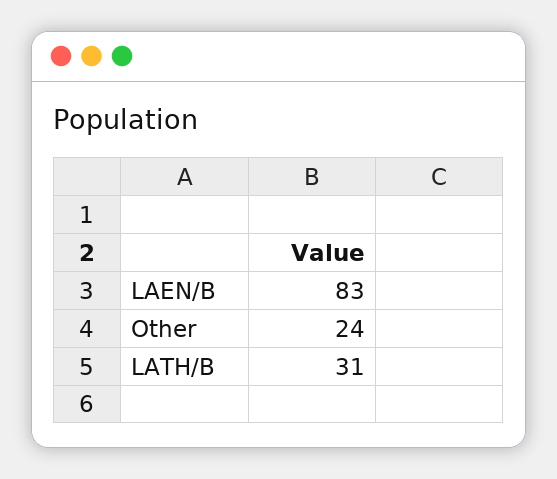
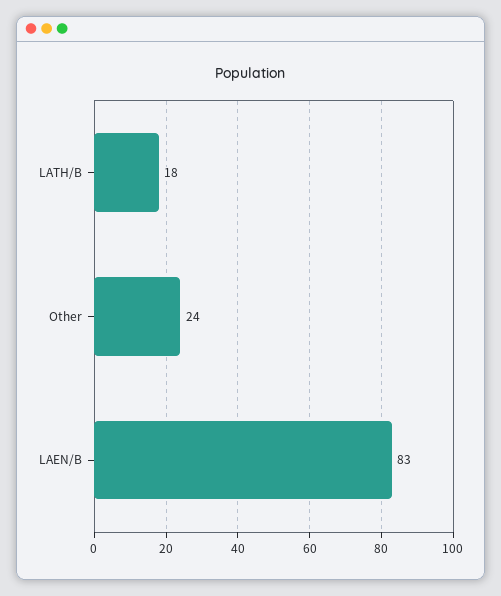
LATH/B: 31 -> 18

